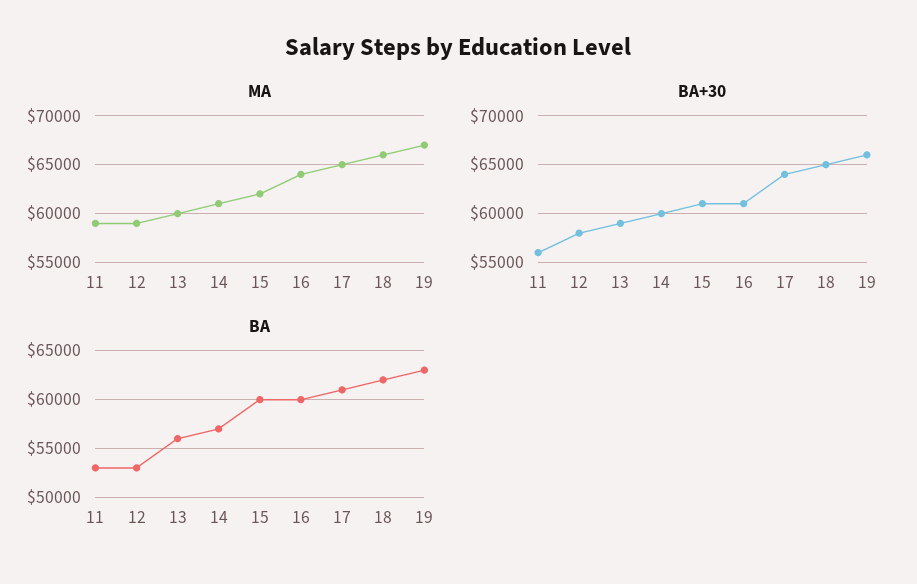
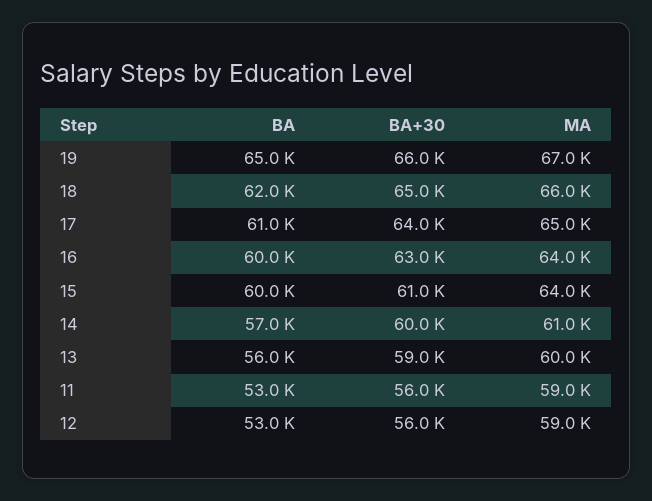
MA, 15: 62000 -> 64000
BA+30, 12: 58000 -> 56000
BA+30, 16: 61000 -> 63000
BA, 19: 63000 -> 65000

